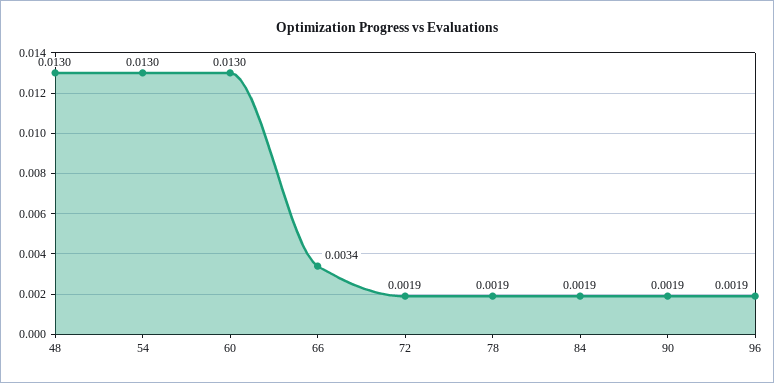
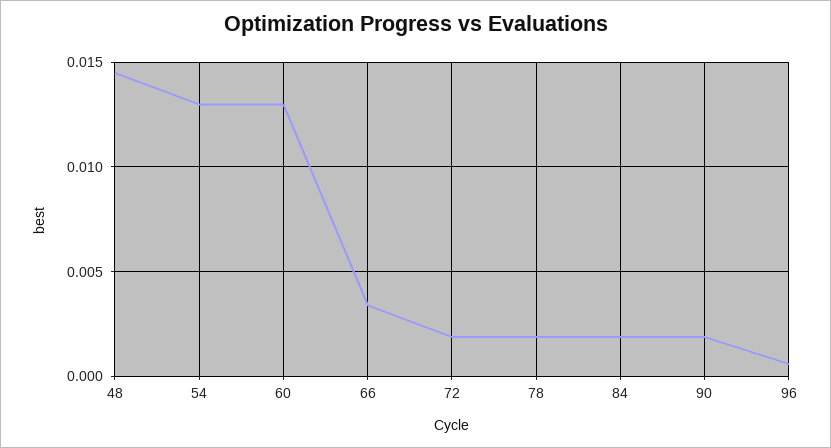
48: 0.013 -> 0.0145
96: 0.0019 -> 0.0005

